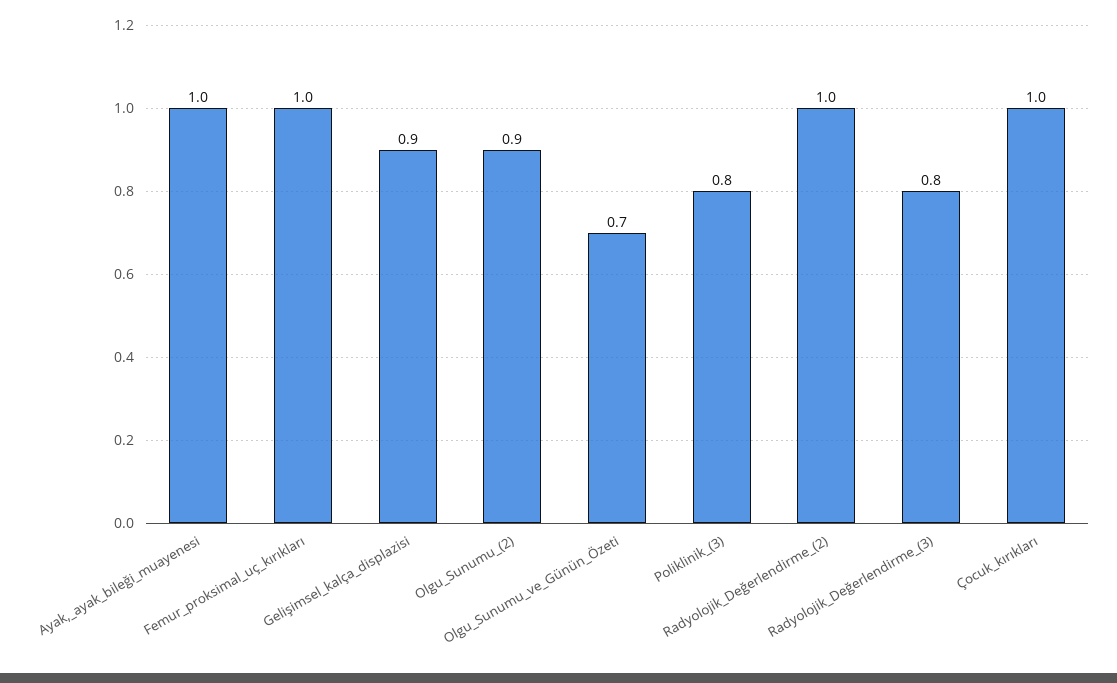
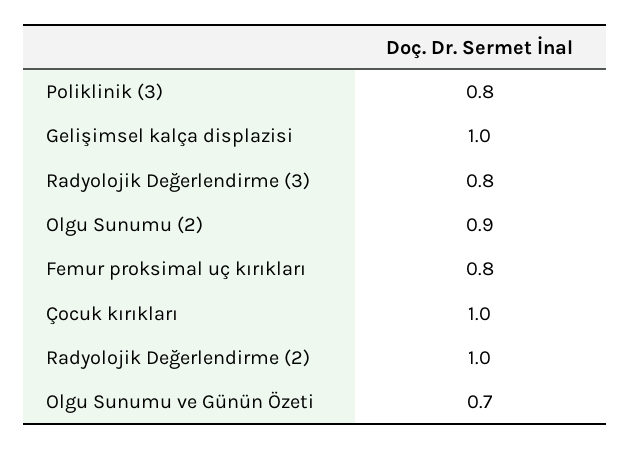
Ayak,_ayak_bileği_muayenesi: 1 -> none
Femur_proksimal_uç_kırıkları: 1 -> 0.8
Gelişimsel_kalça_displazisi: 0.9 -> 1

